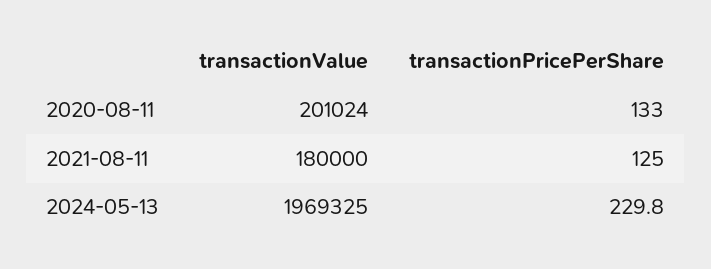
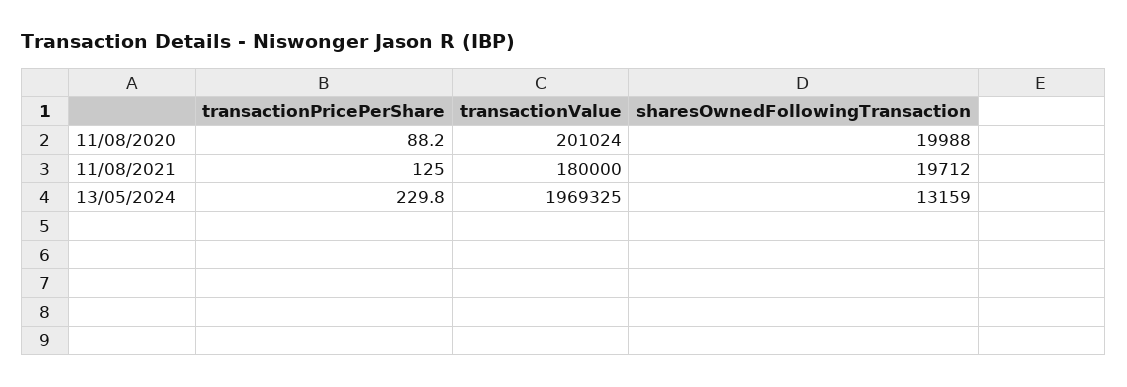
transactionPricePerShare, 2020-08-11: 133 -> 88.2
sharesOwnedFollowingTransaction, 2020-08-11: none -> 19988
sharesOwnedFollowingTransaction, 2021-08-11: none -> 19712
sharesOwnedFollowingTransaction, 2024-05-13: none -> 13159

